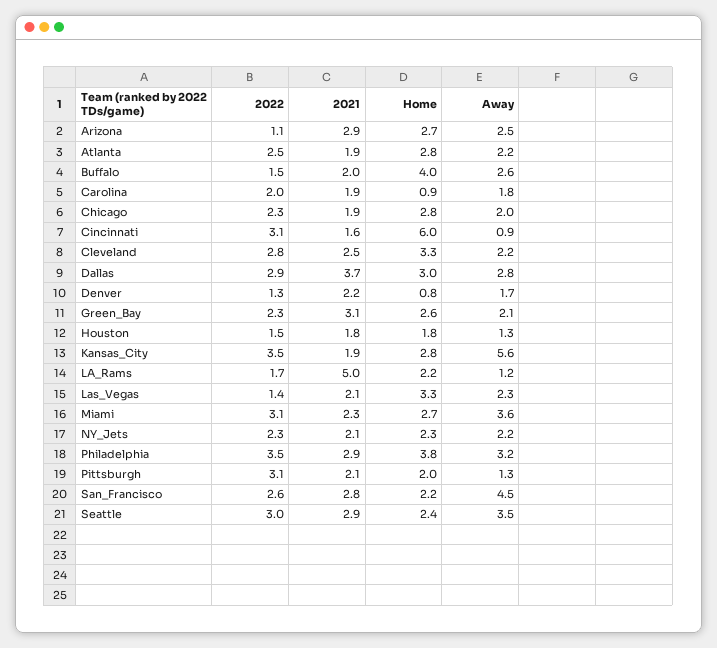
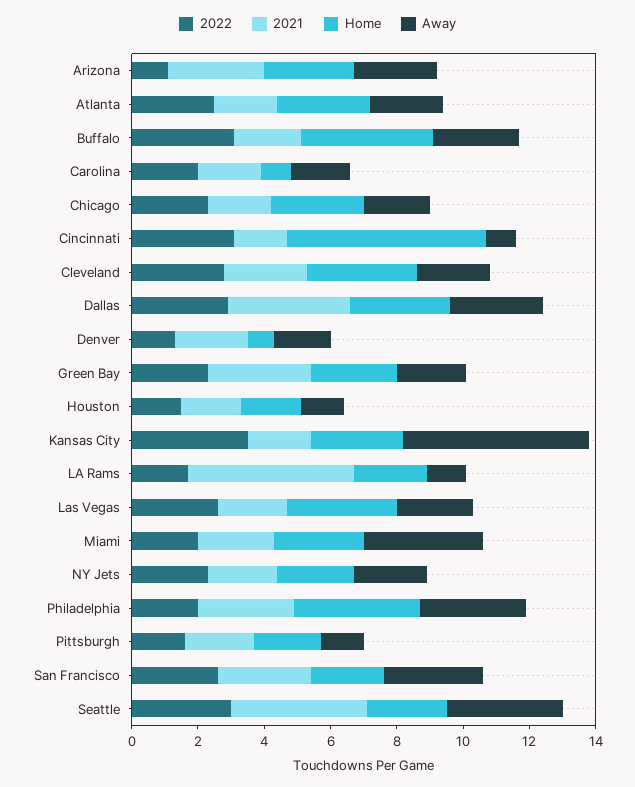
2022, Buffalo: 1.5 -> 3
2022, Las_Vegas: 1.4 -> 2.5
2022, Miami: 3.1 -> 2
2022, Philadelphia: 3.5 -> 2
2022, Pittsburgh: 3.1 -> 1.5
Away, San_Francisco: 4.5 -> 3
2021, Seattle: 2.9 -> 4

